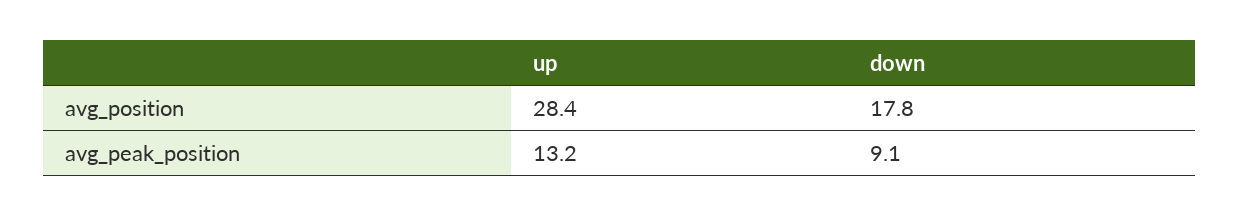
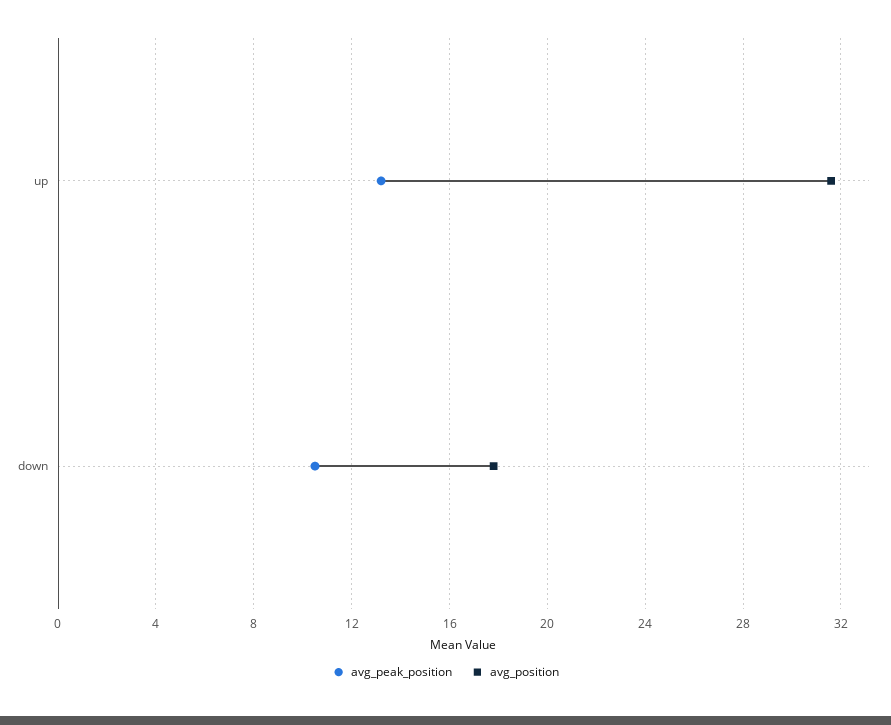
avg_position, up: 28.4 -> 31.5
avg_peak_position, down: 9.1 -> 10.5

